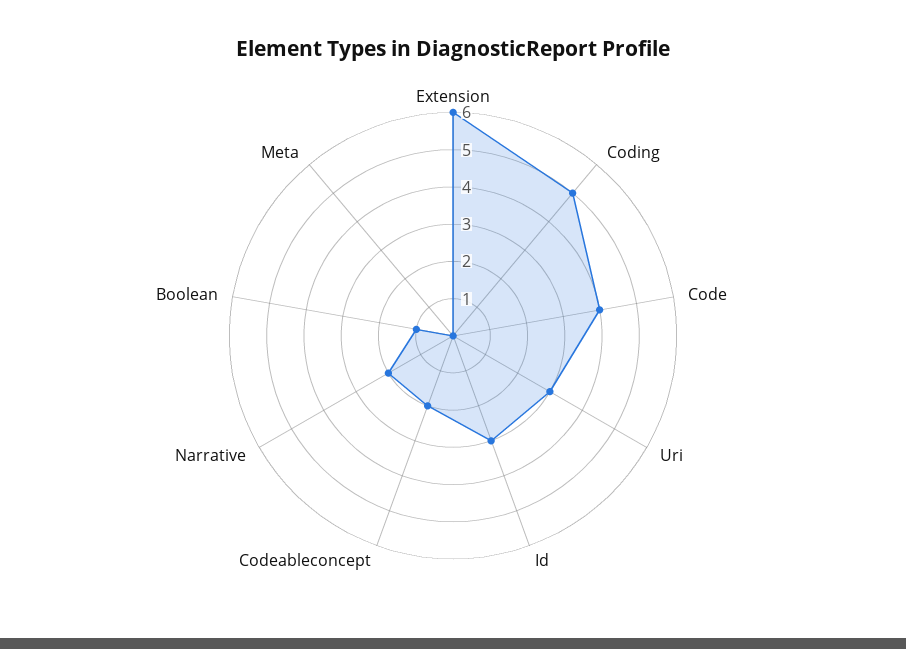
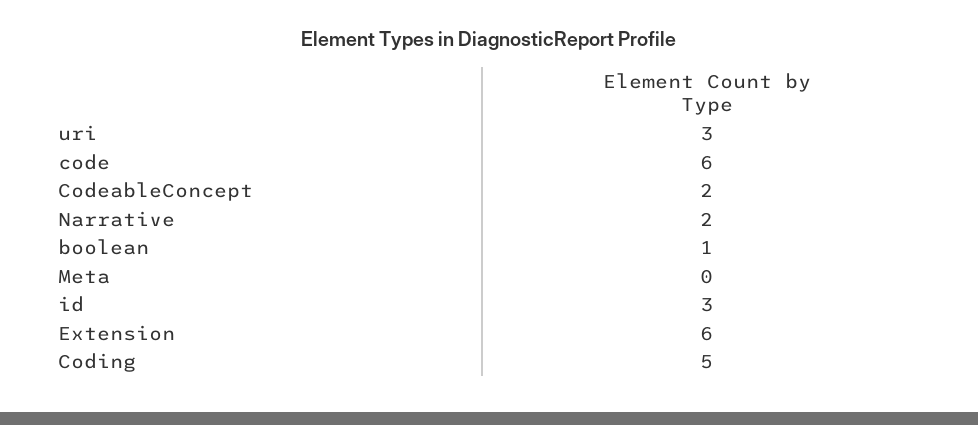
Code: 4 -> 6

